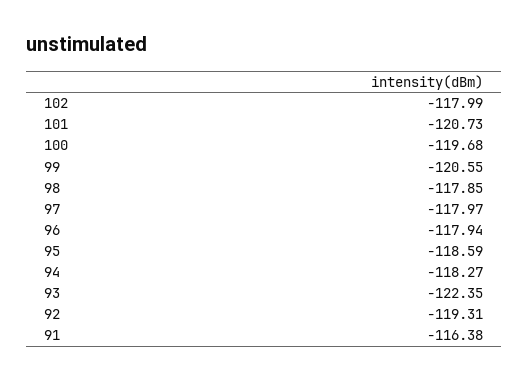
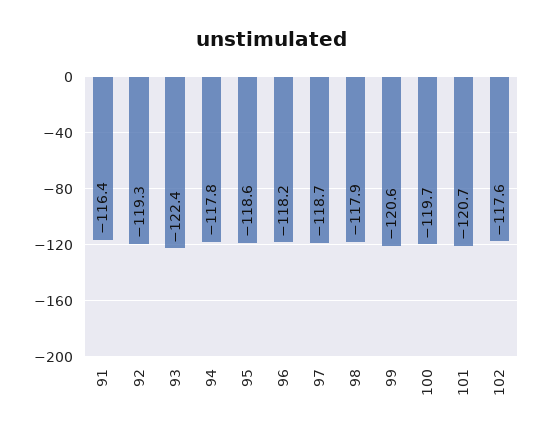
102: -117.99 -> -117.6
97: -117.97 -> -118.7
96: -117.94 -> -118.2
94: -118.27 -> -117.8

